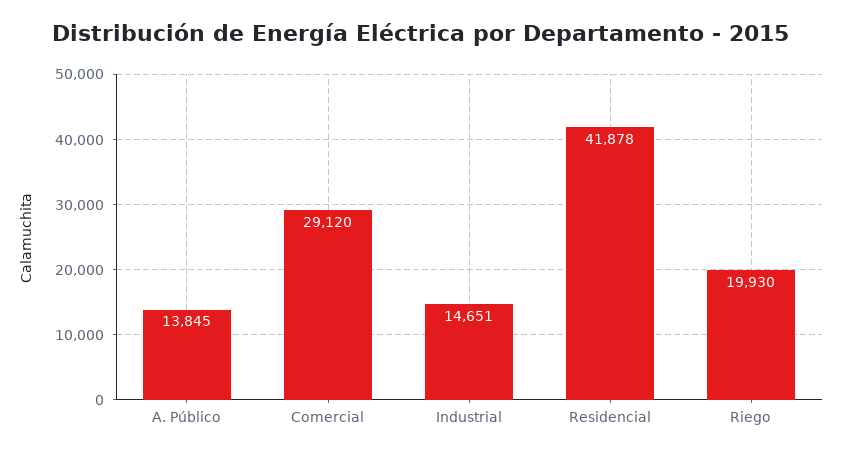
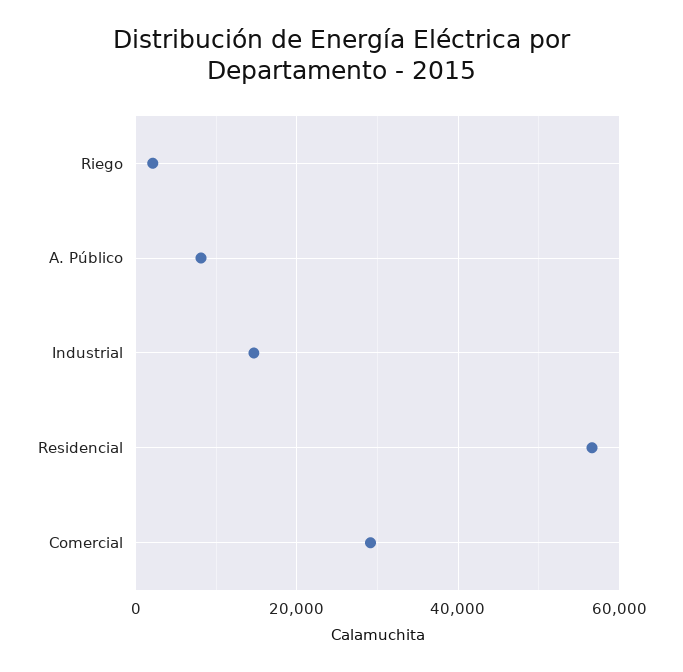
A. Público: 13845 -> 8000
Residencial: 41878 -> 56000
Riego: 19930 -> 2000

